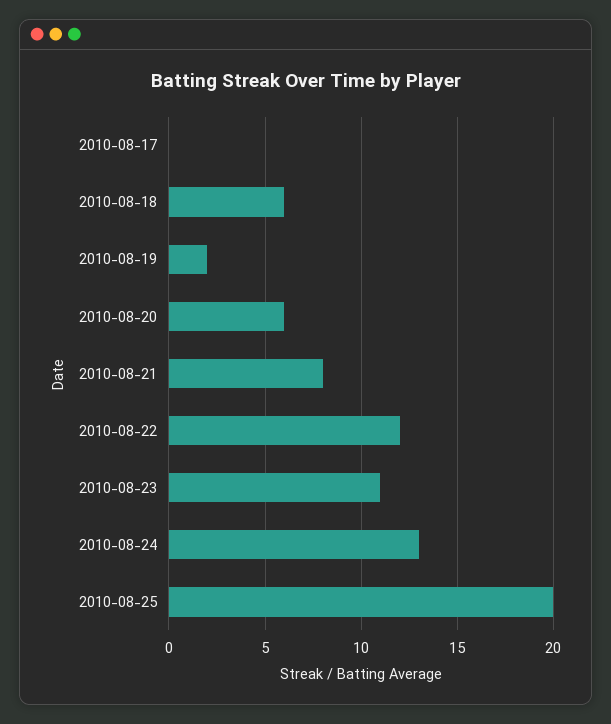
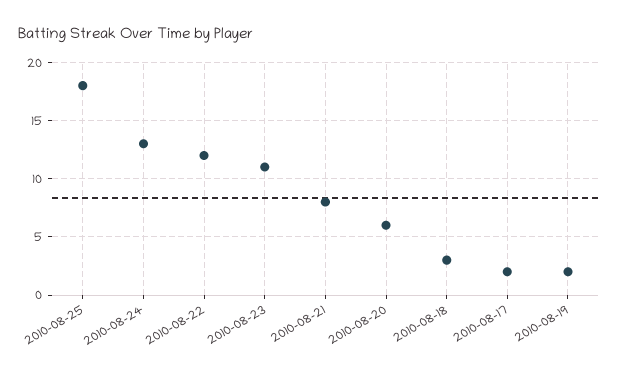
2010-08-17: 0 -> 2
2010-08-18: 6 -> 3
2010-08-25: 20 -> 18

